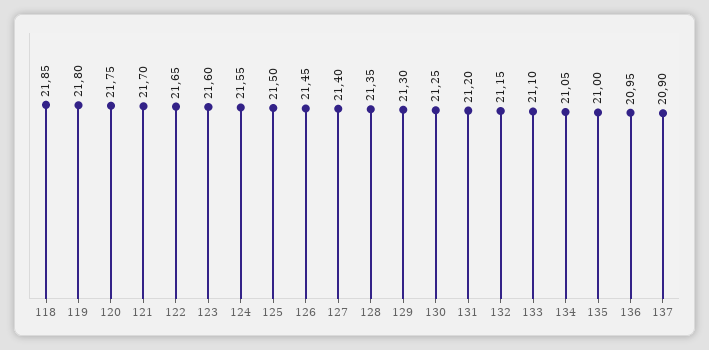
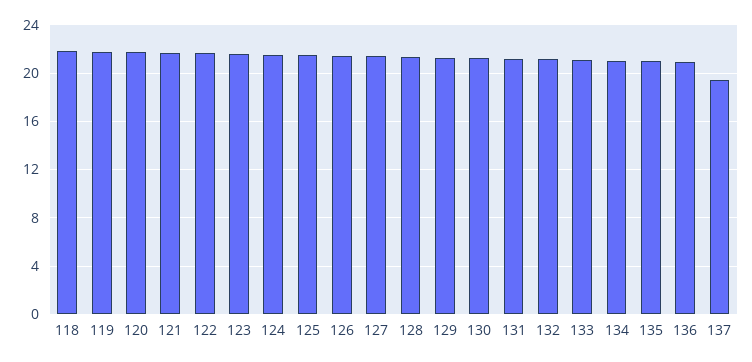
137: 20.9 -> 19.5

